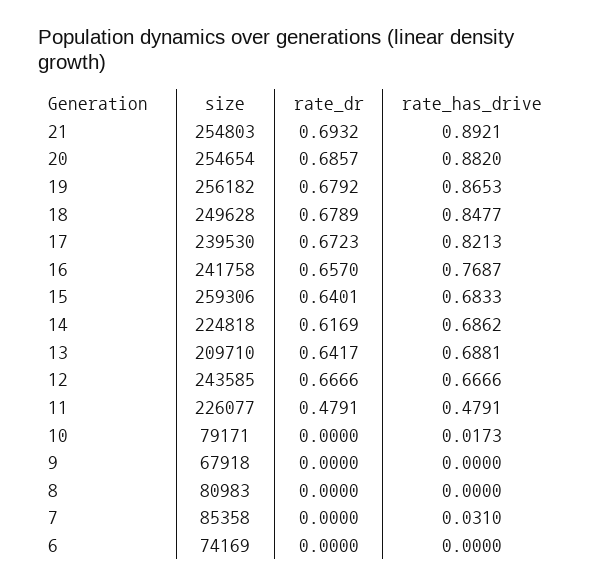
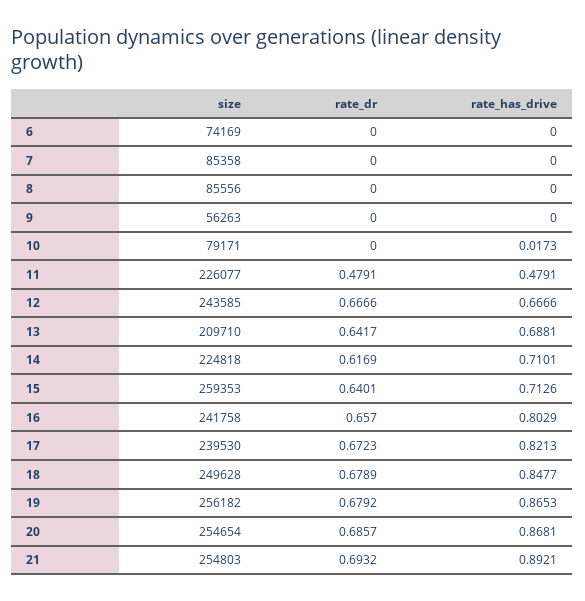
rate_has_drive, 20: 0.882 -> 0.8681
rate_has_drive, 16: 0.7687 -> 0.8029
size, 15: 259306 -> 259353
rate_has_drive, 15: 0.6833 -> 0.7126
rate_has_drive, 14: 0.6862 -> 0.7101
size, 9: 67918 -> 56263
size, 8: 80983 -> 85556
rate_has_drive, 7: 0.031 -> 0

